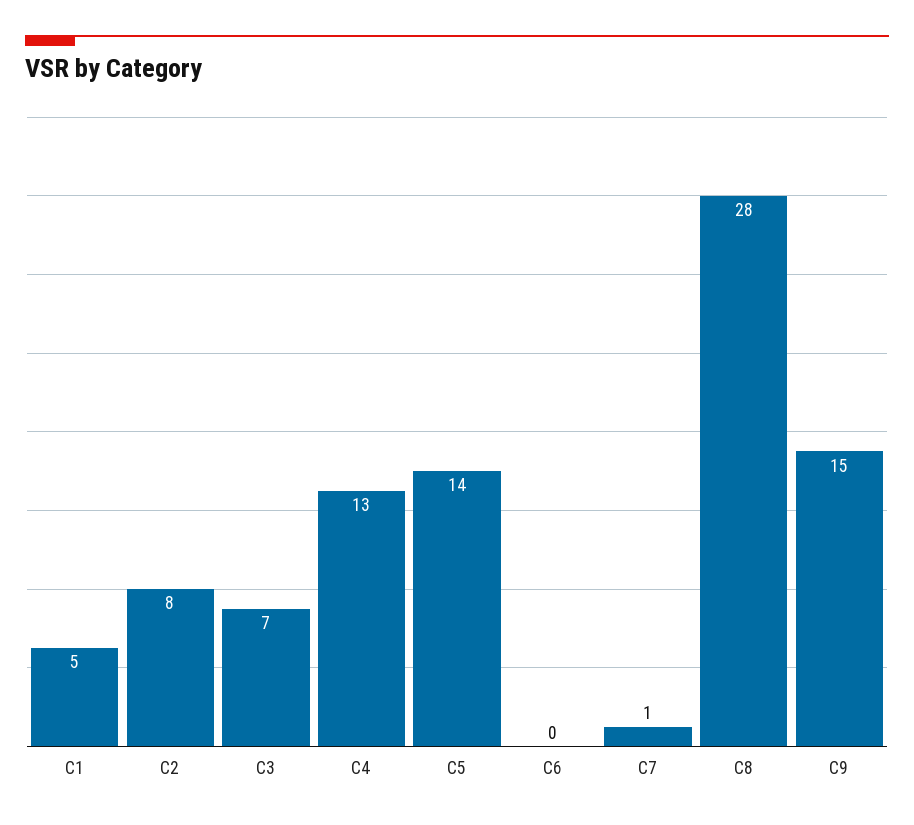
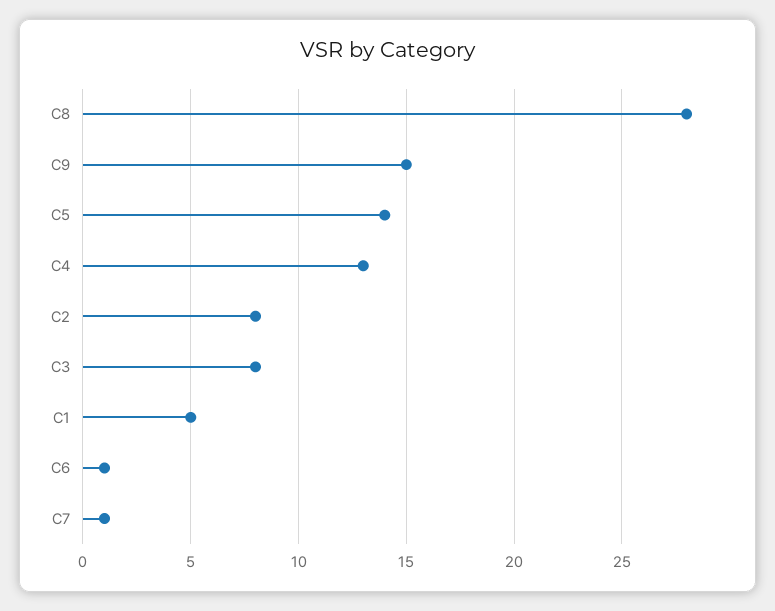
C3: 7 -> 8
C6: 0 -> 1

